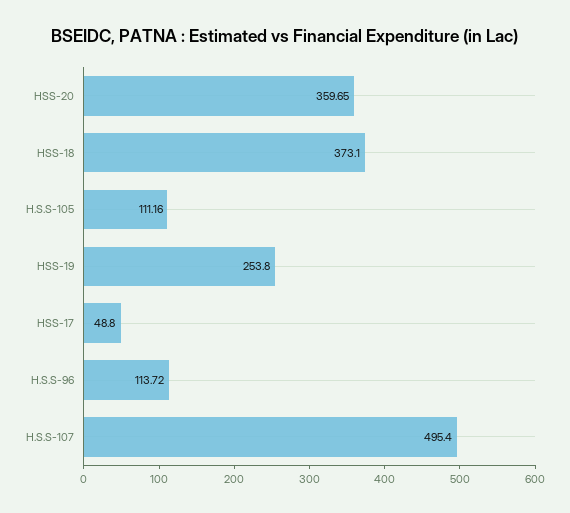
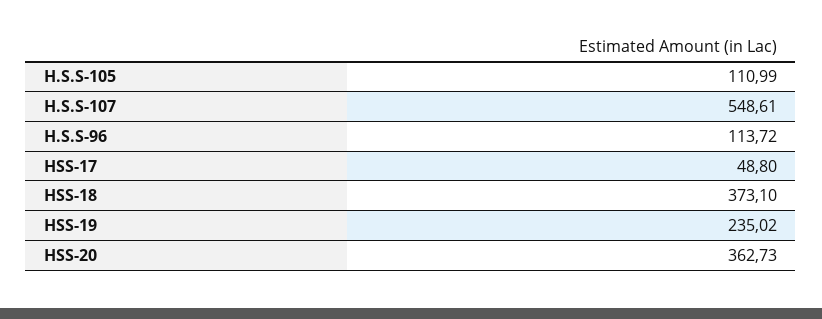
HSS-20: 359.65 -> 362.73
H.S.S-105: 111.16 -> 110.99
HSS-19: 253.8 -> 235.02
H.S.S-107: 495.4 -> 548.61

